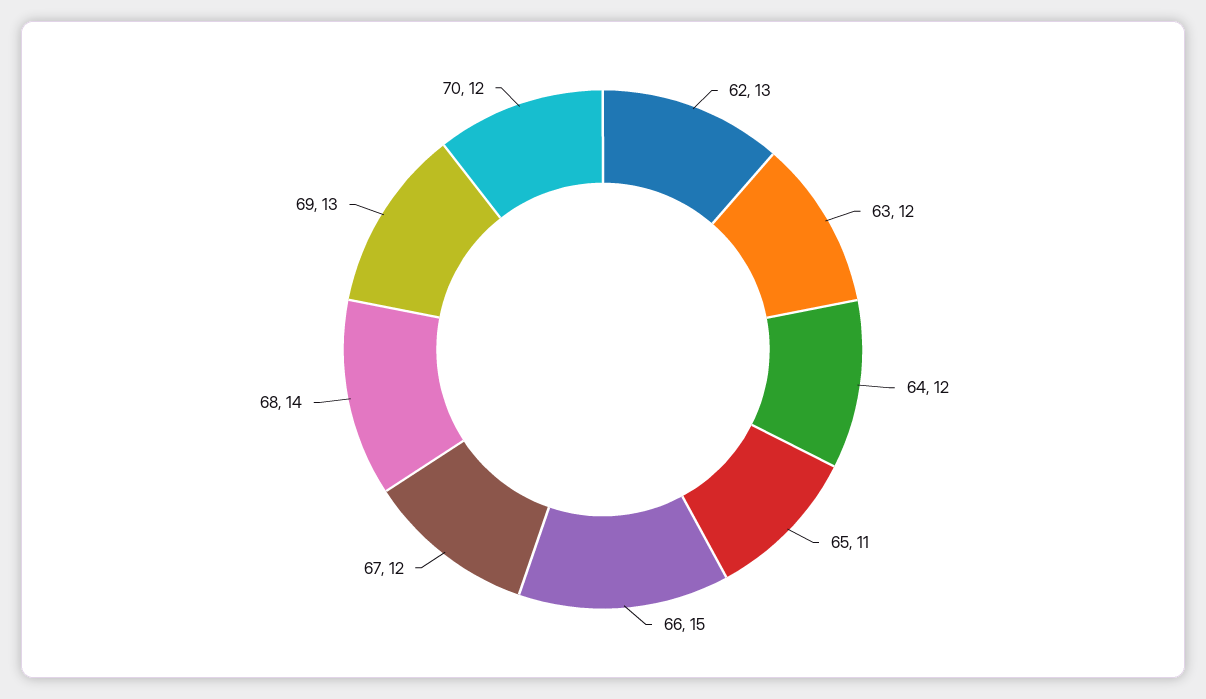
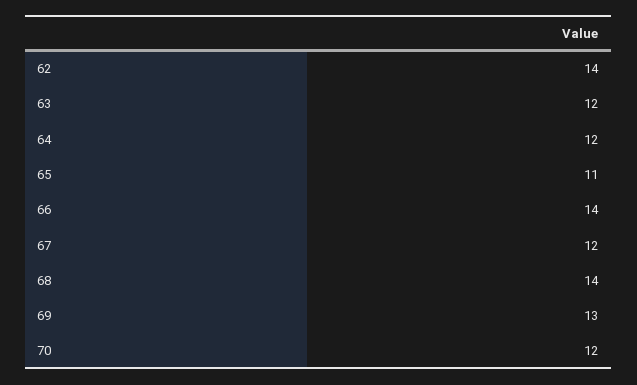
62: 13 -> 14
66: 15 -> 14

